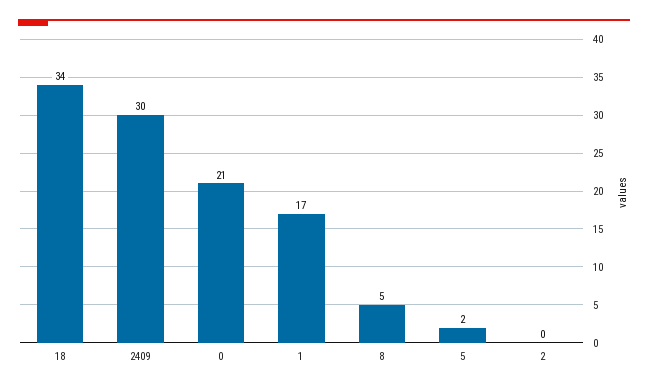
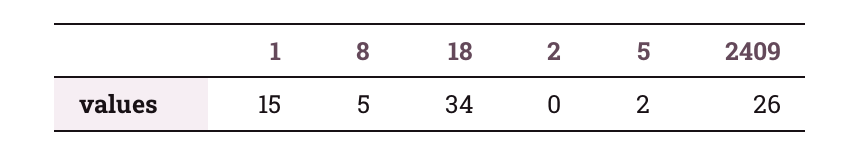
2409: 30 -> 26
0: 21 -> none
1: 17 -> 15

